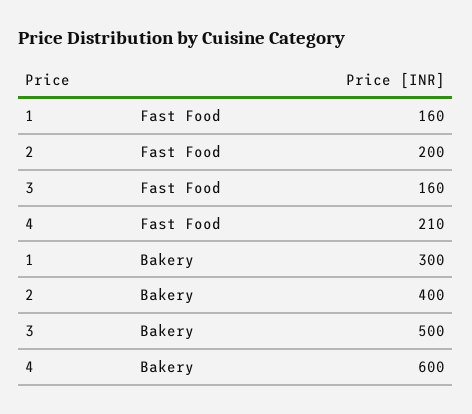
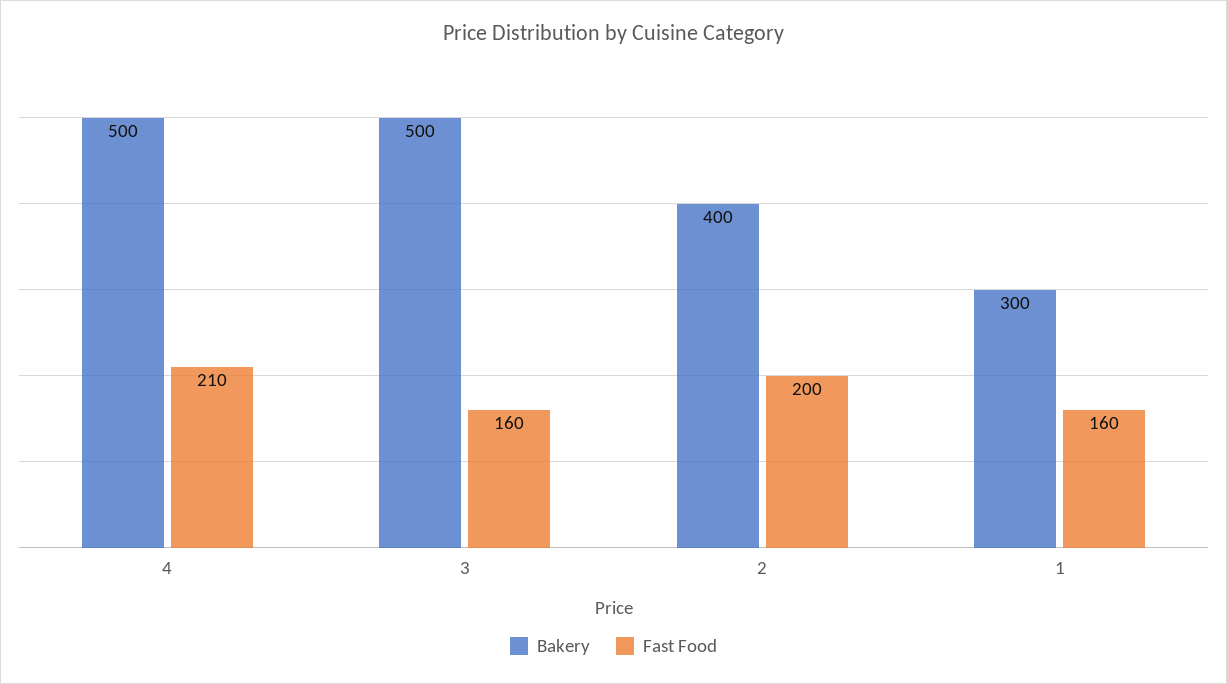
Bakery, 4: 600 -> 500

